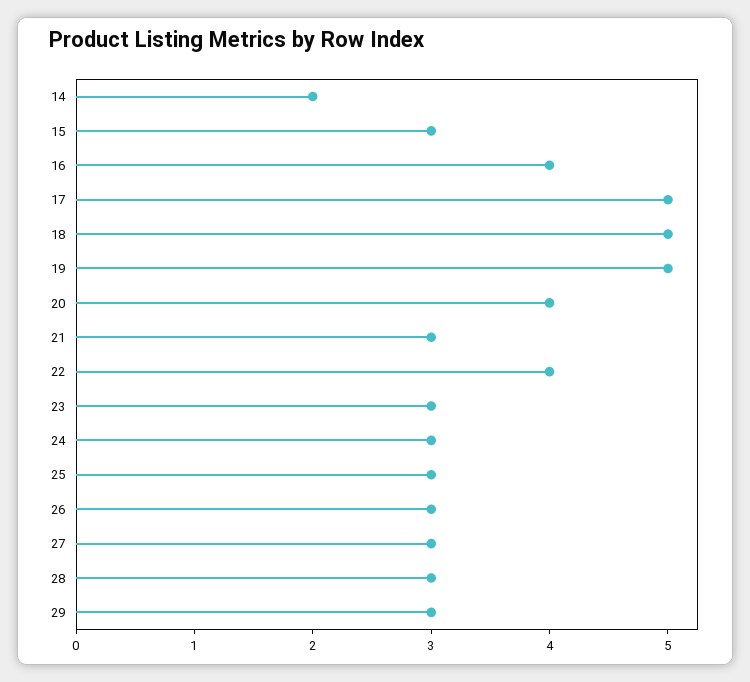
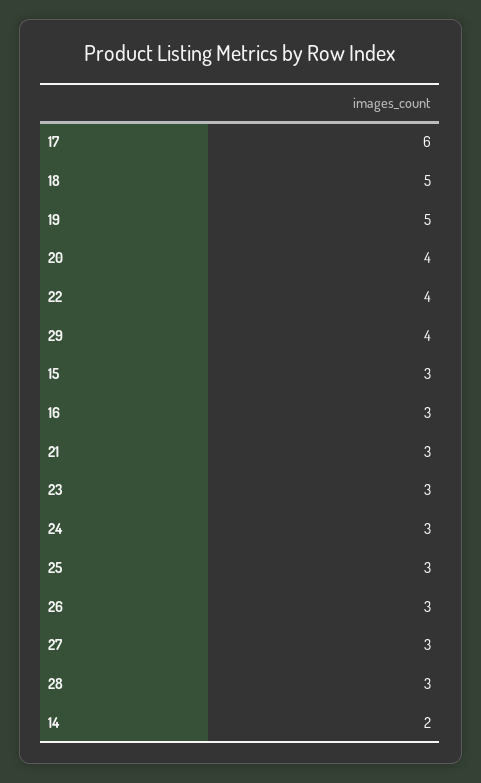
16: 4 -> 3
17: 5 -> 6
29: 3 -> 4

